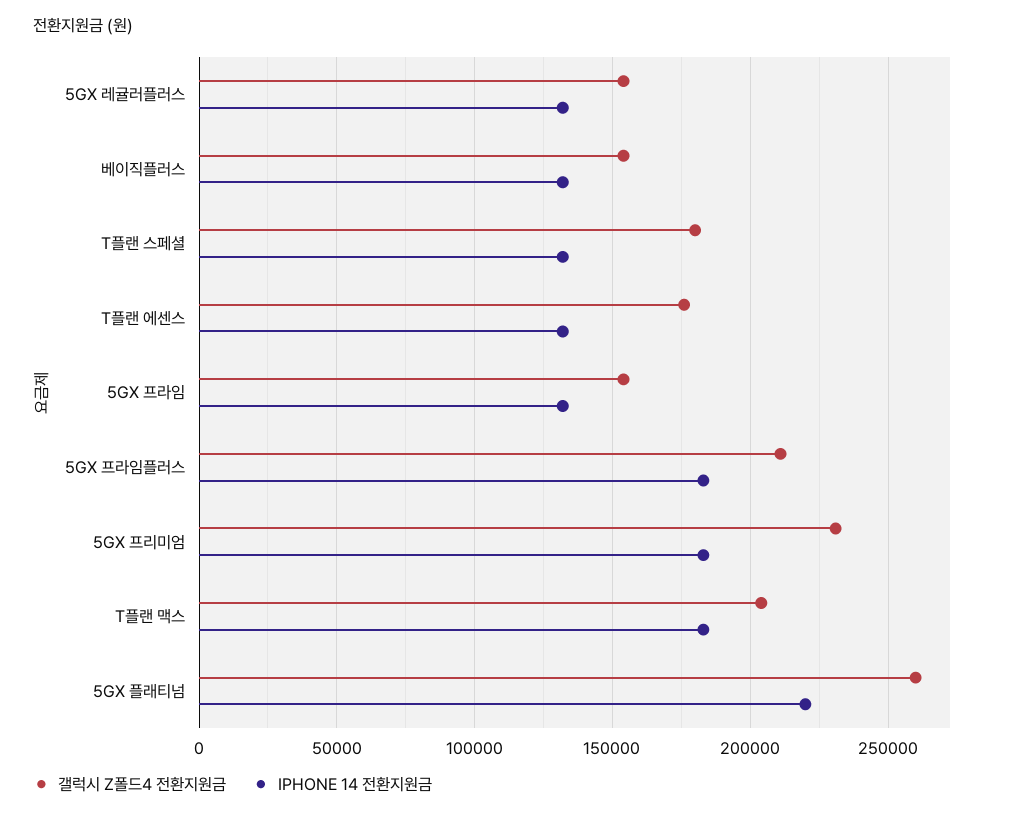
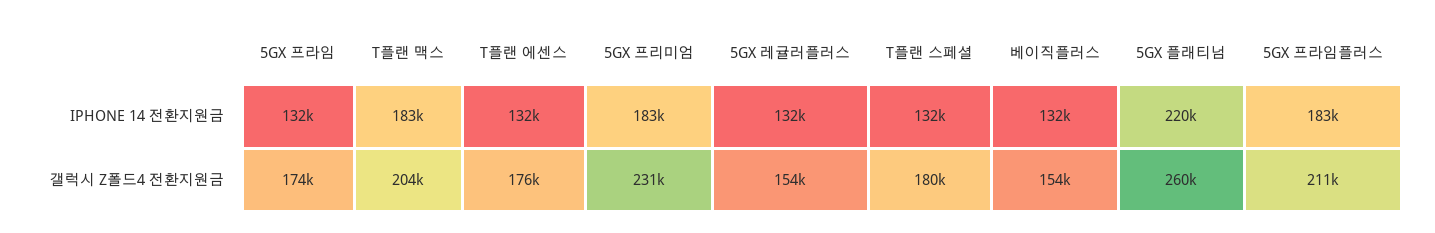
갤럭시 Z폴드4 전환지원금, 5GX 프라임: 155000 -> 174000

